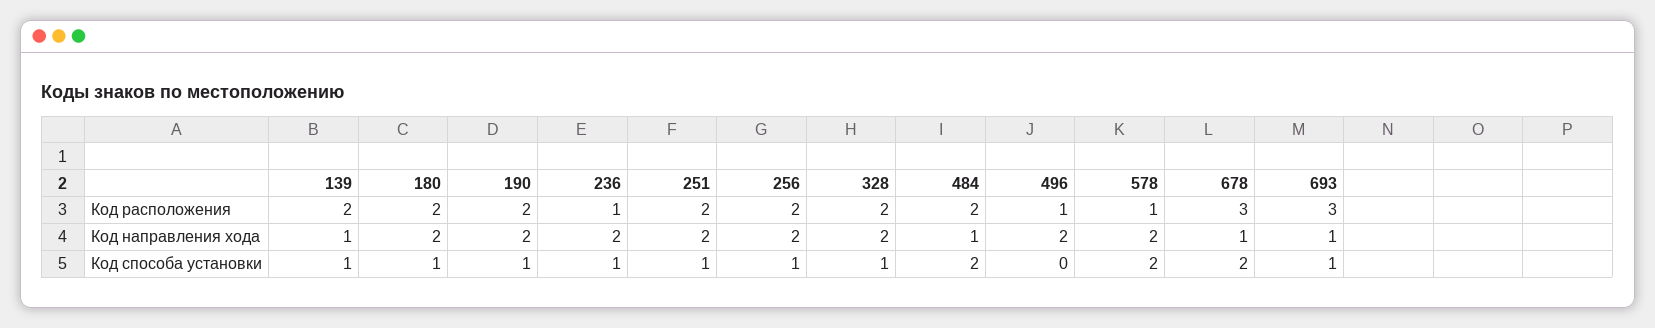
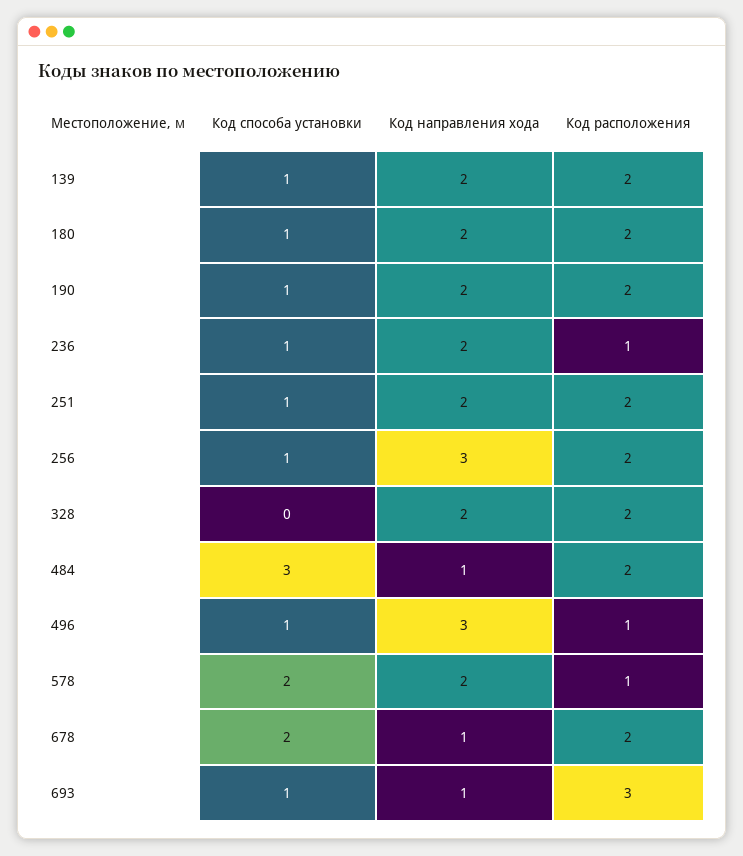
678, Код расположения: 3 -> 2
139, Код направления хода: 1 -> 2
256, Код направления хода: 2 -> 3
496, Код направления хода: 2 -> 3
328, Код способа установки: 1 -> 0
484, Код способа установки: 2 -> 3
496, Код способа установки: 0 -> 1

